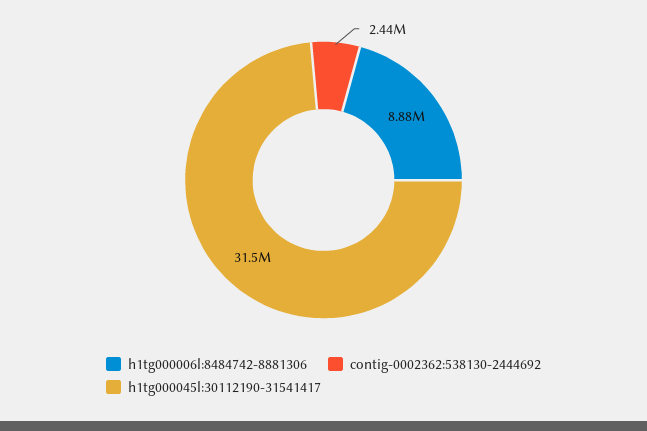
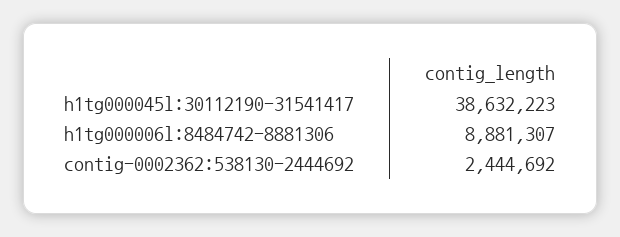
h1tg000045l:30112190-31541417: 31500000 -> 38632223

